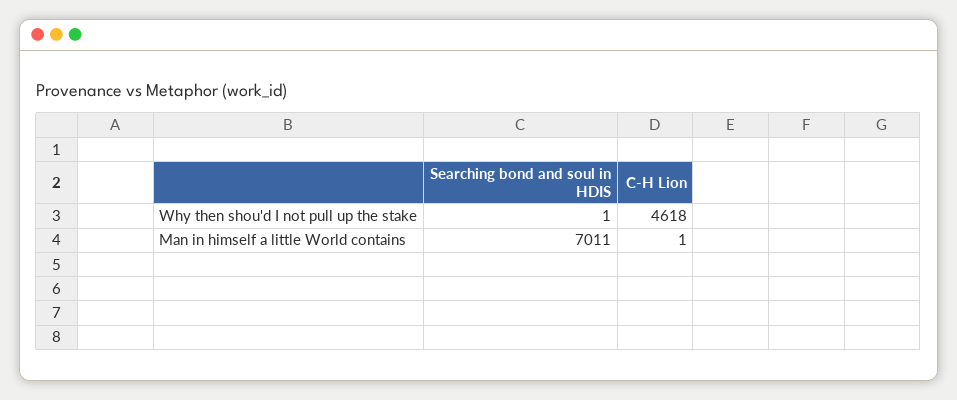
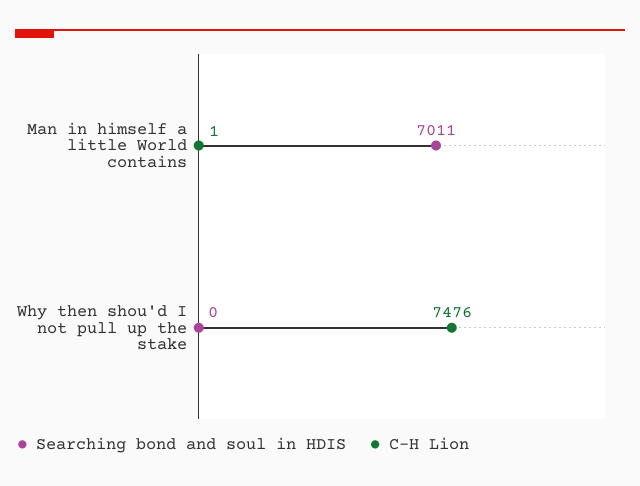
Searching bond and soul in HDIS, Why then shou'd I not pull up the stake: 1 -> 0
C-H Lion, Why then shou'd I not pull up the stake: 4618 -> 7476

